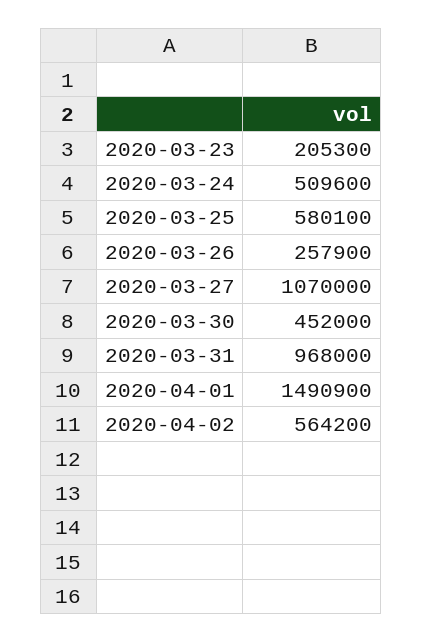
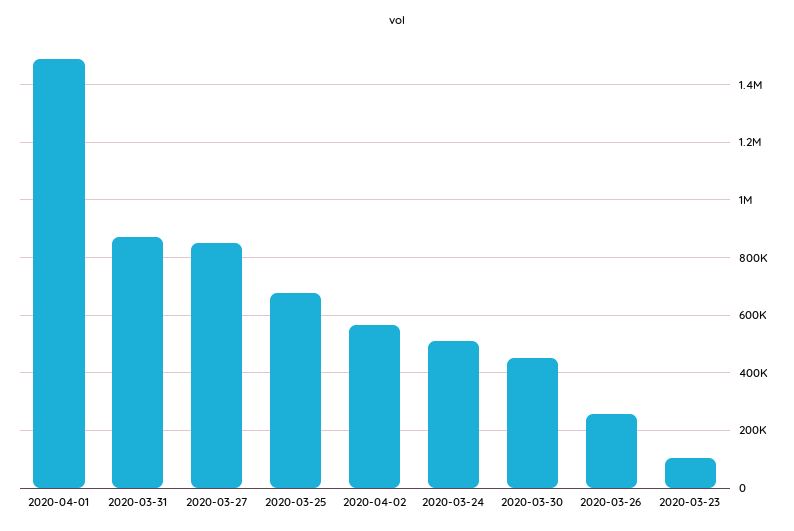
2020-03-23: 205300 -> 100000
2020-03-25: 580100 -> 675000
2020-03-27: 1070000 -> 850000
2020-03-31: 968000 -> 875000

